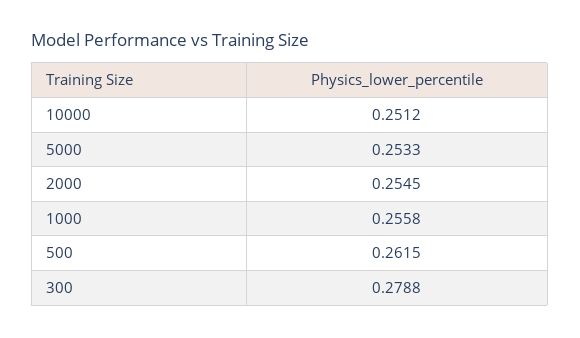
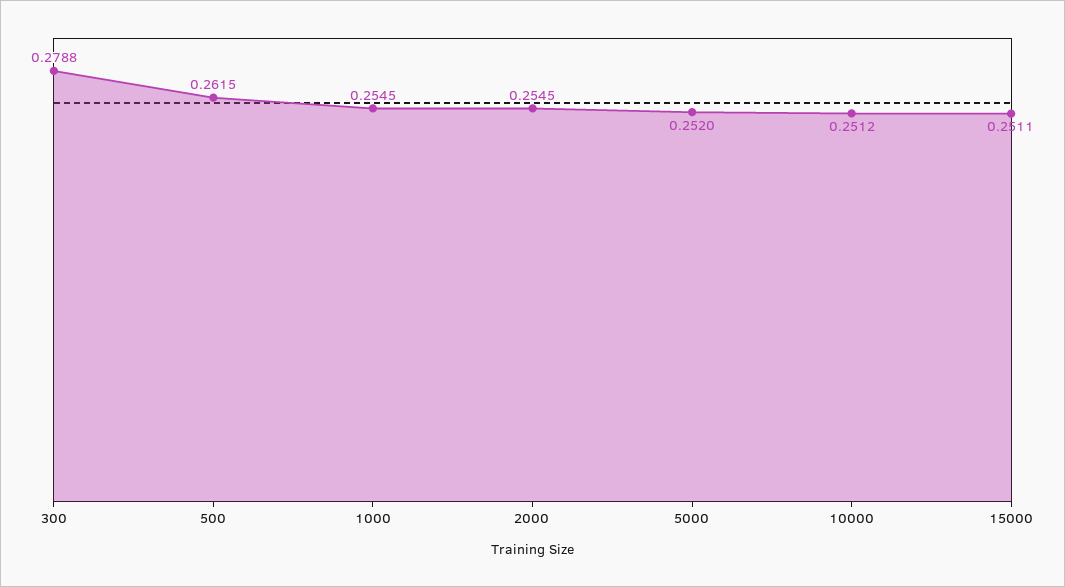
5000: 0.2533 -> 0.252
1000: 0.2558 -> 0.2545
15000: none -> 0.2511

